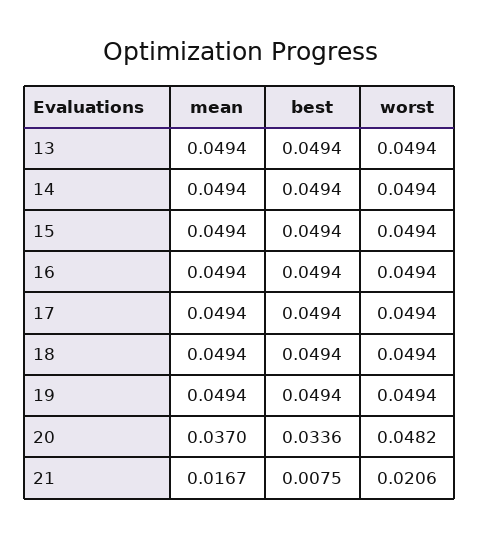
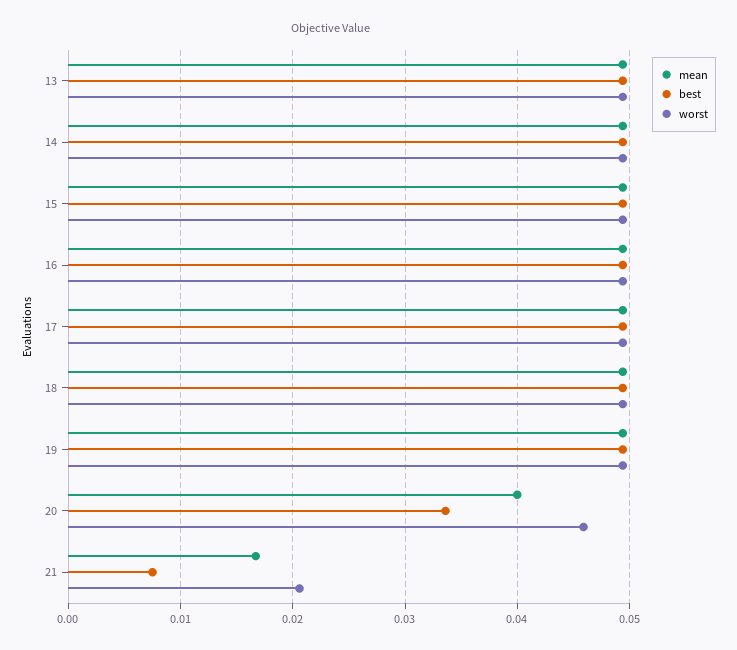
mean, 20: 0.037 -> 0.04
worst, 20: 0.0482 -> 0.046

